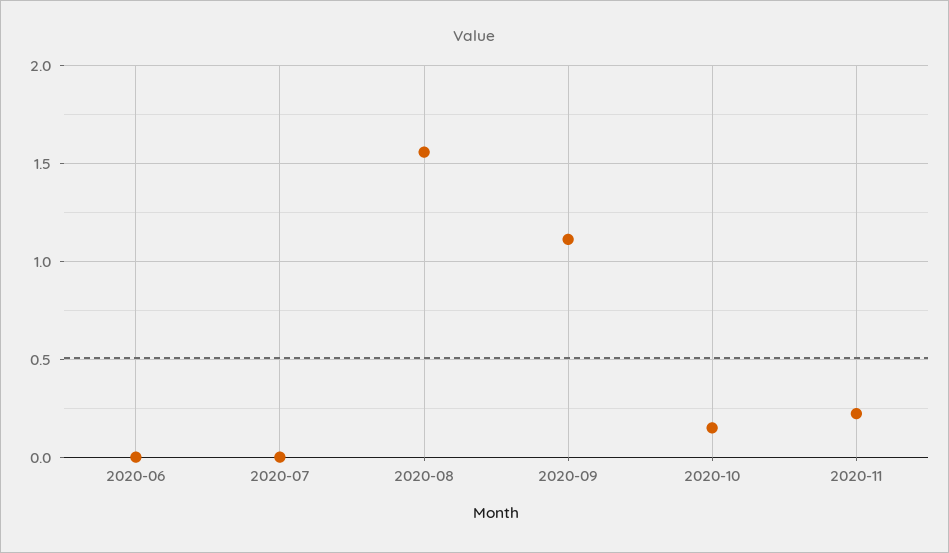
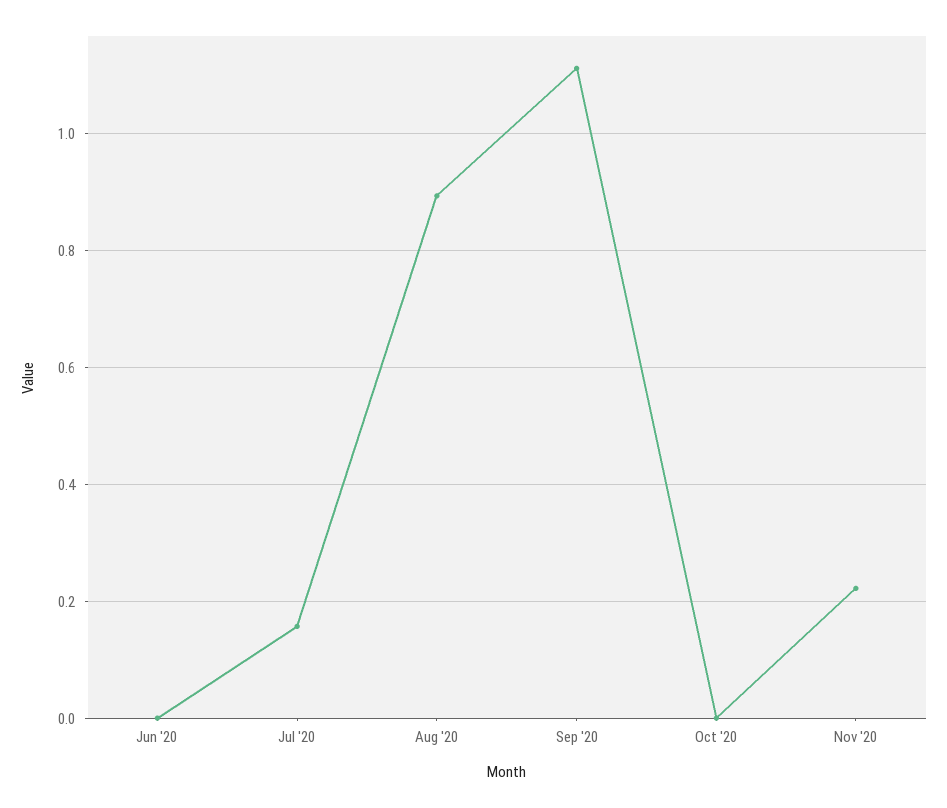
2020-07: 0 -> 0.16
2020-08: 1.55 -> 0.9
2020-10: 0.15 -> 0

